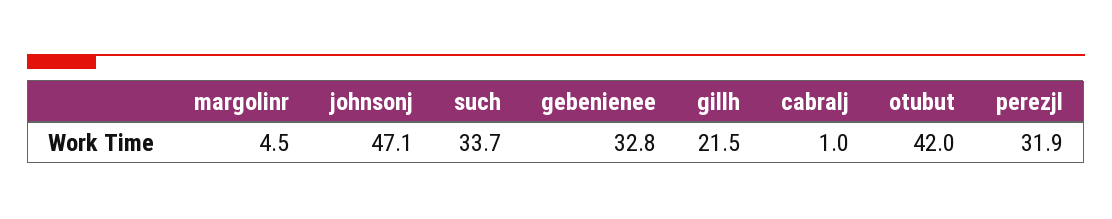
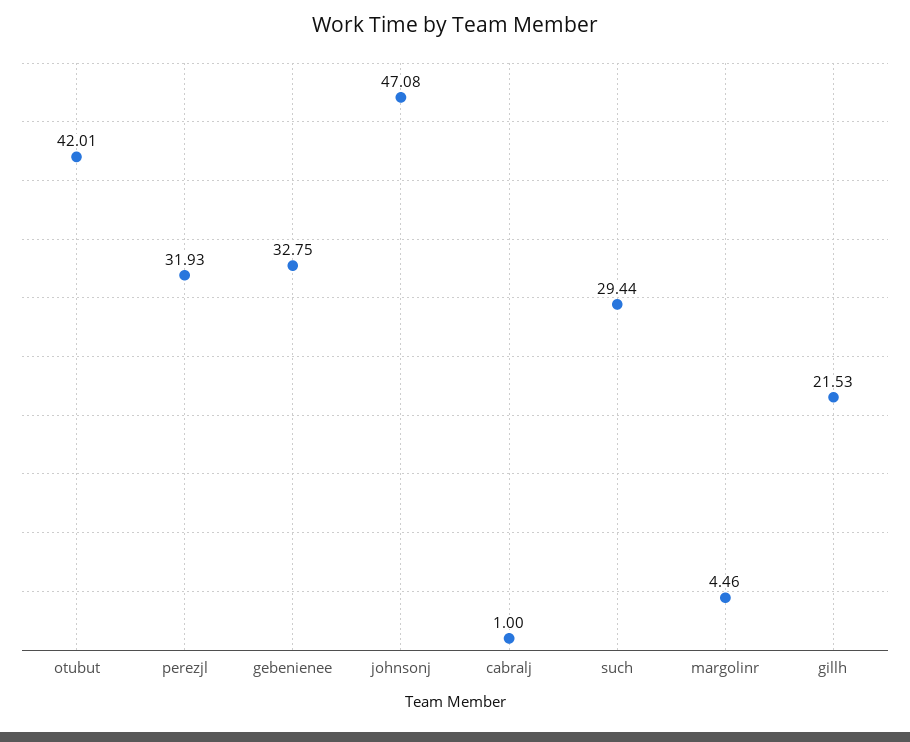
such: 33.7 -> 29.44

